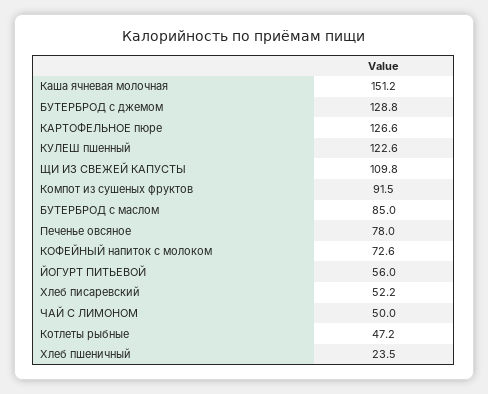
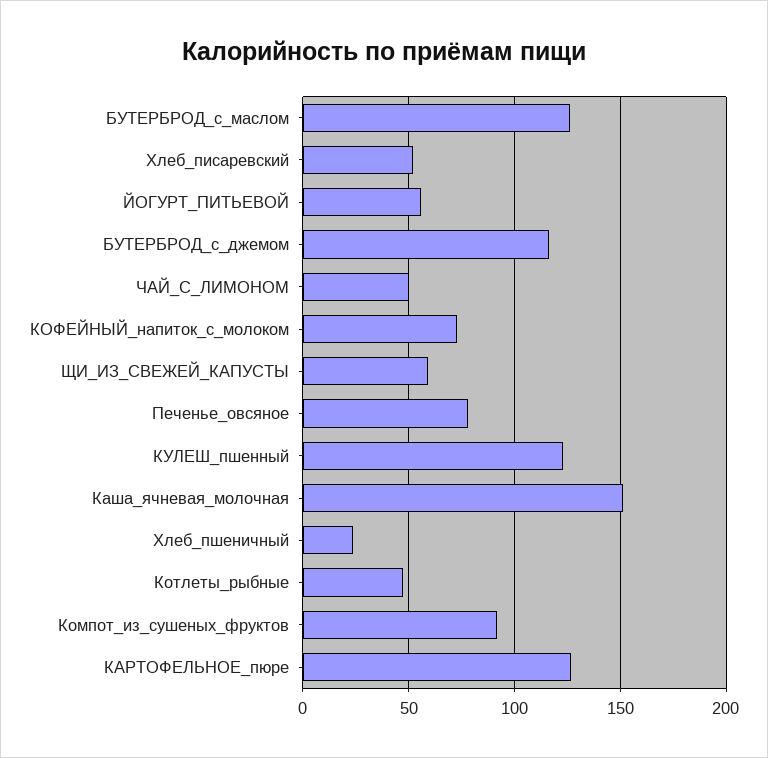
БУТЕРБРОД с джемом: 128.8 -> 115
ЩИ ИЗ СВЕЖЕЙ КАПУСТЫ: 109.8 -> 60
БУТЕРБРОД с маслом: 85 -> 125

